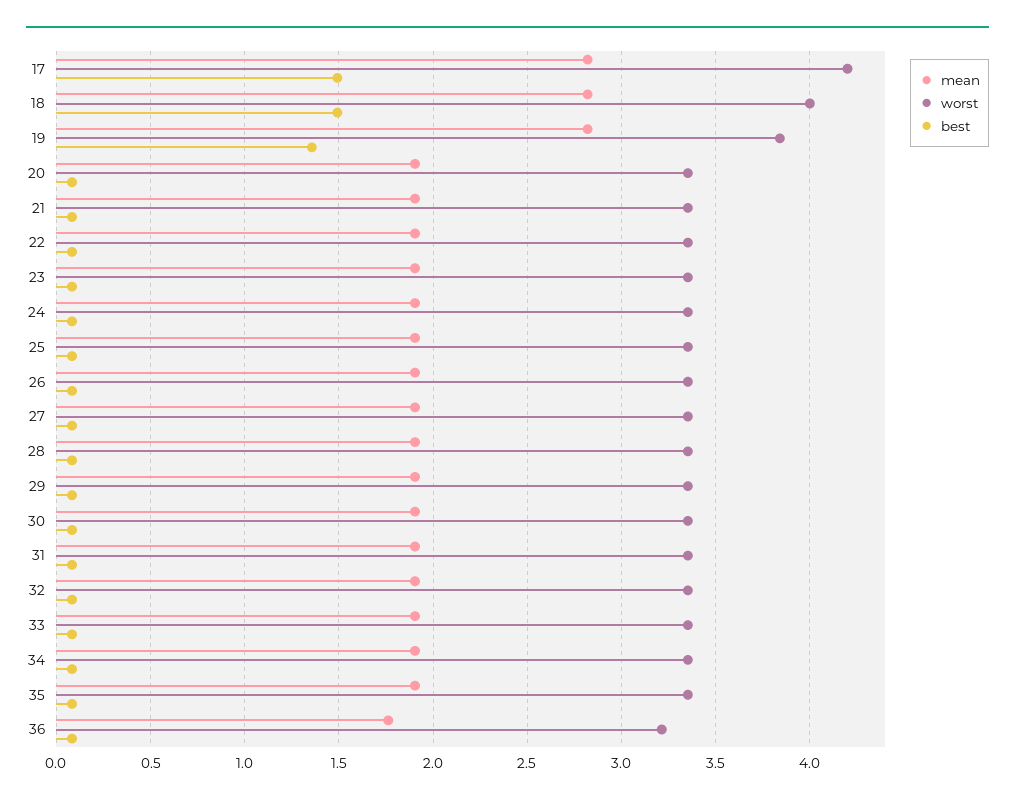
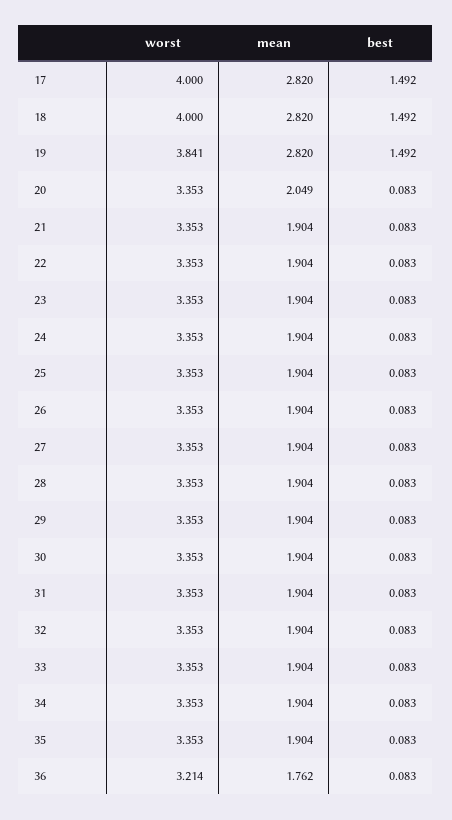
worst, 17: 4.2 -> 4
best, 19: 1.35 -> 1.492
mean, 20: 1.9 -> 2.049

